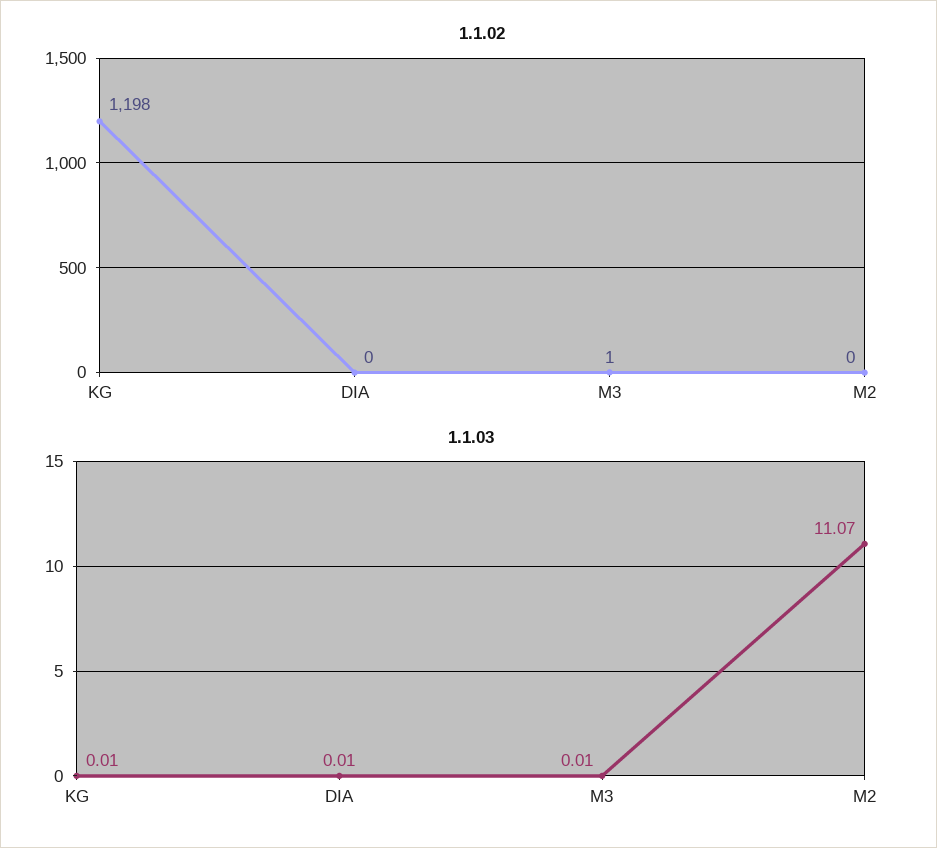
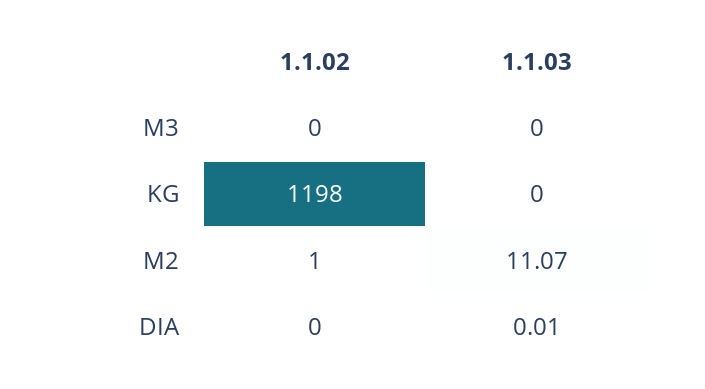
1.1.02, M3: 1 -> 0
1.1.02, M2: 0 -> 1
1.1.03, KG: 0.01 -> 0
1.1.03, M3: 0.01 -> 0

